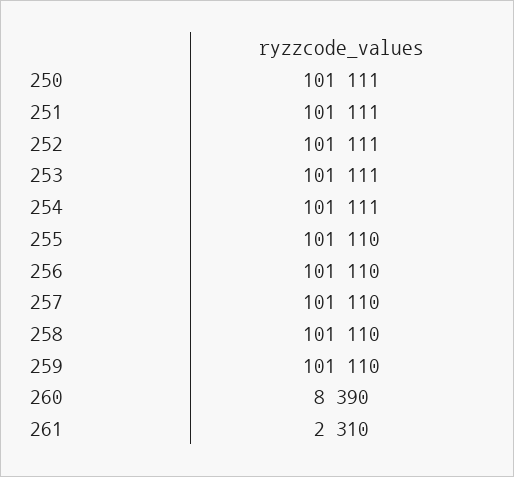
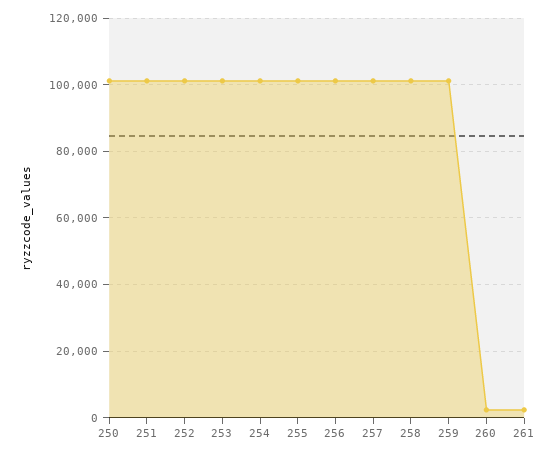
260: 8390 -> 2000

